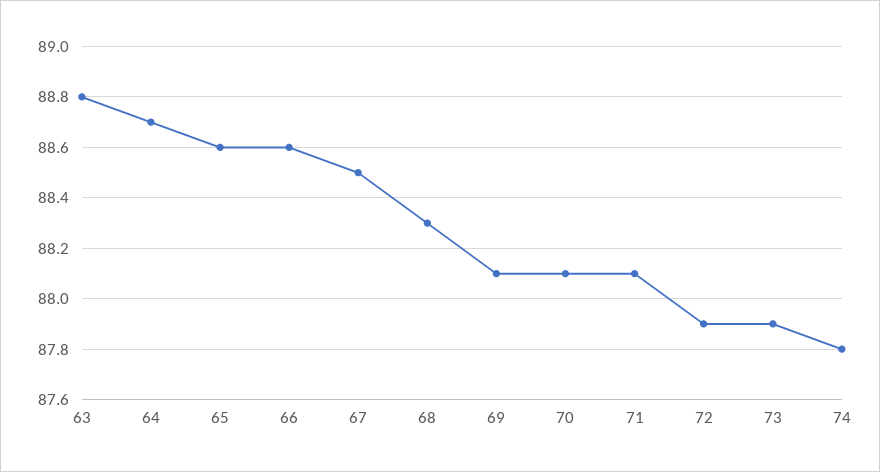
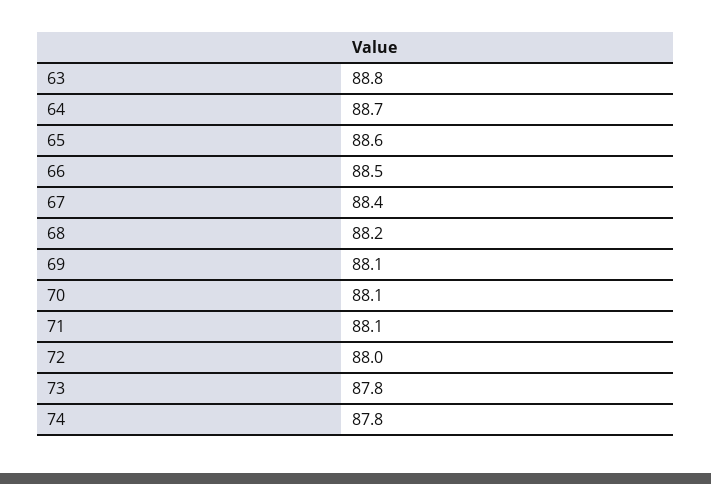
66: 88.6 -> 88.5
67: 88.5 -> 88.4
68: 88.3 -> 88.2
72: 87.9 -> 88
73: 87.9 -> 87.8

